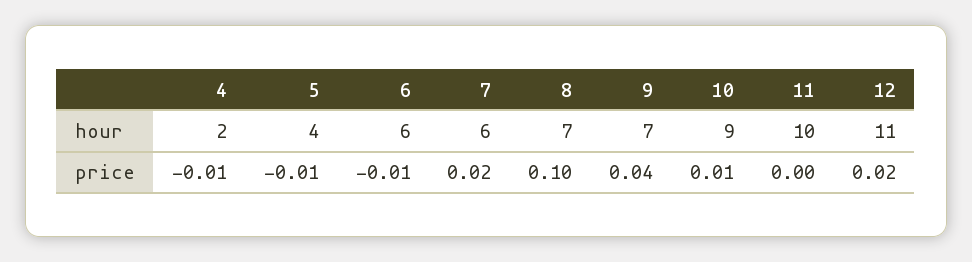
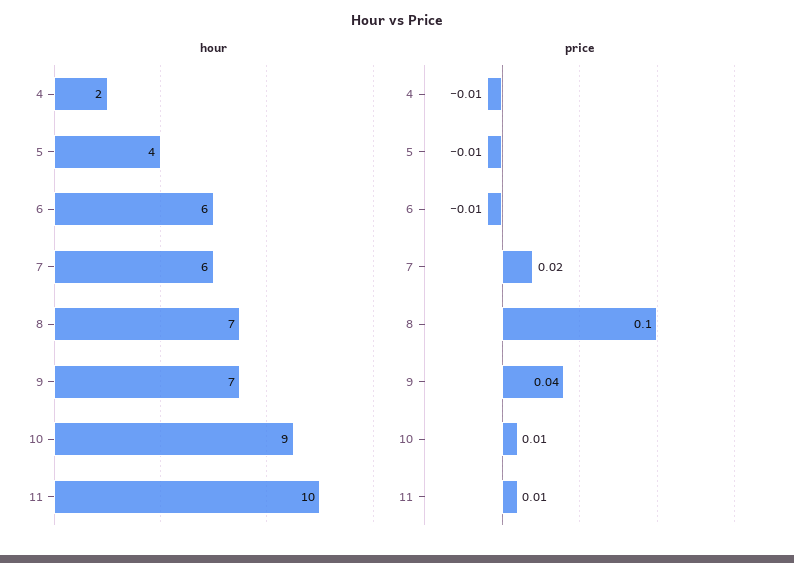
hour, 12: 11 -> none
price, 11: 0 -> 0.01
price, 12: 0.02 -> none

